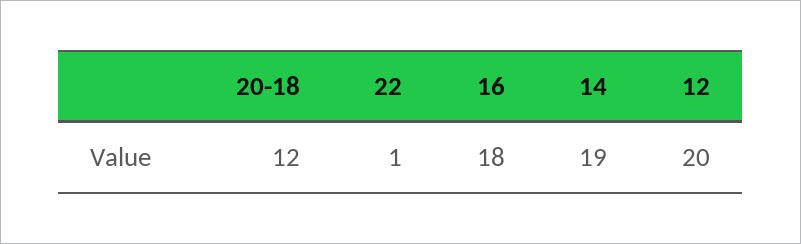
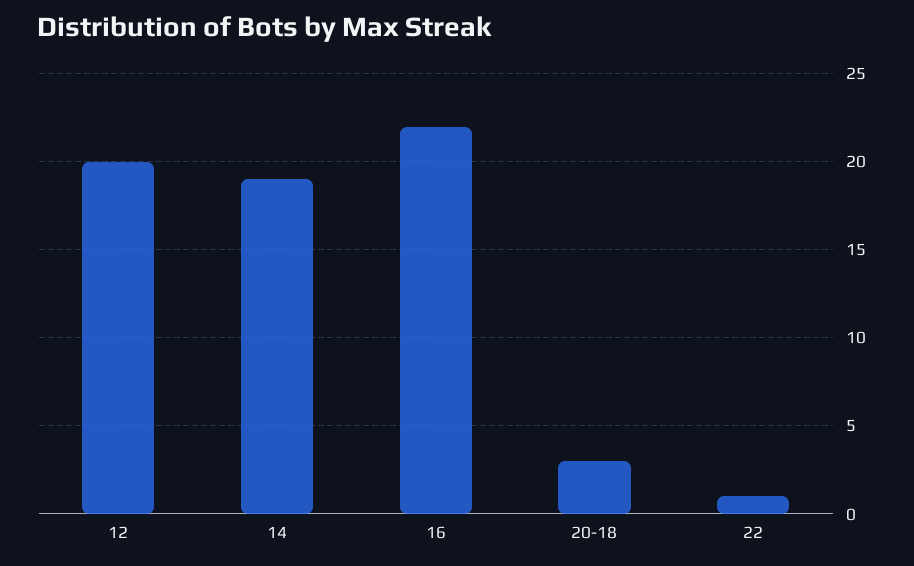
20-18: 12 -> 3
16: 18 -> 22

